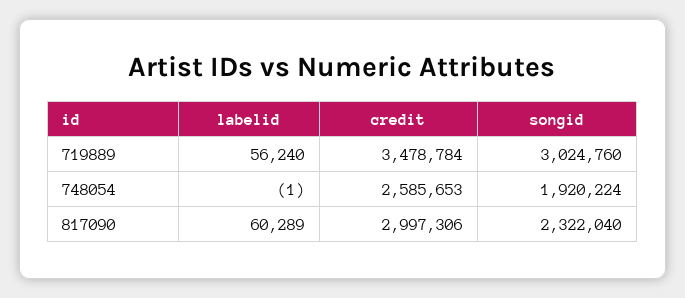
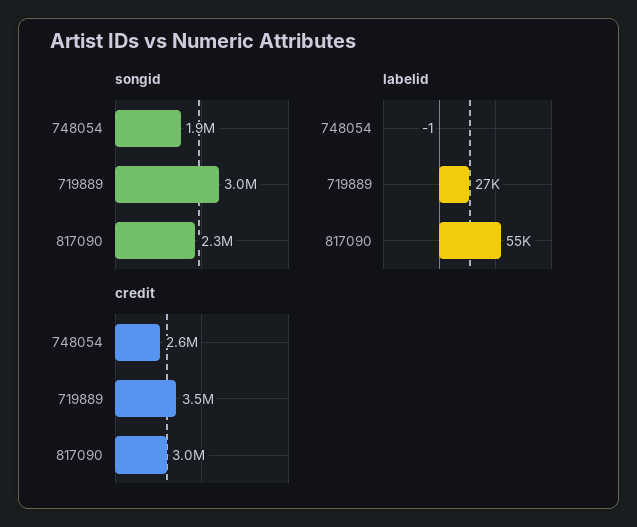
labelid, 719889: 56240 -> 27000
labelid, 817090: 60289 -> 55000

